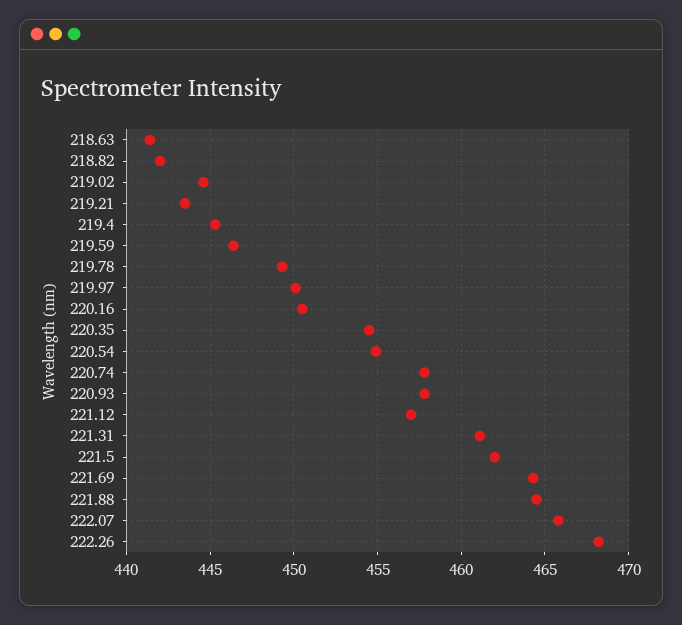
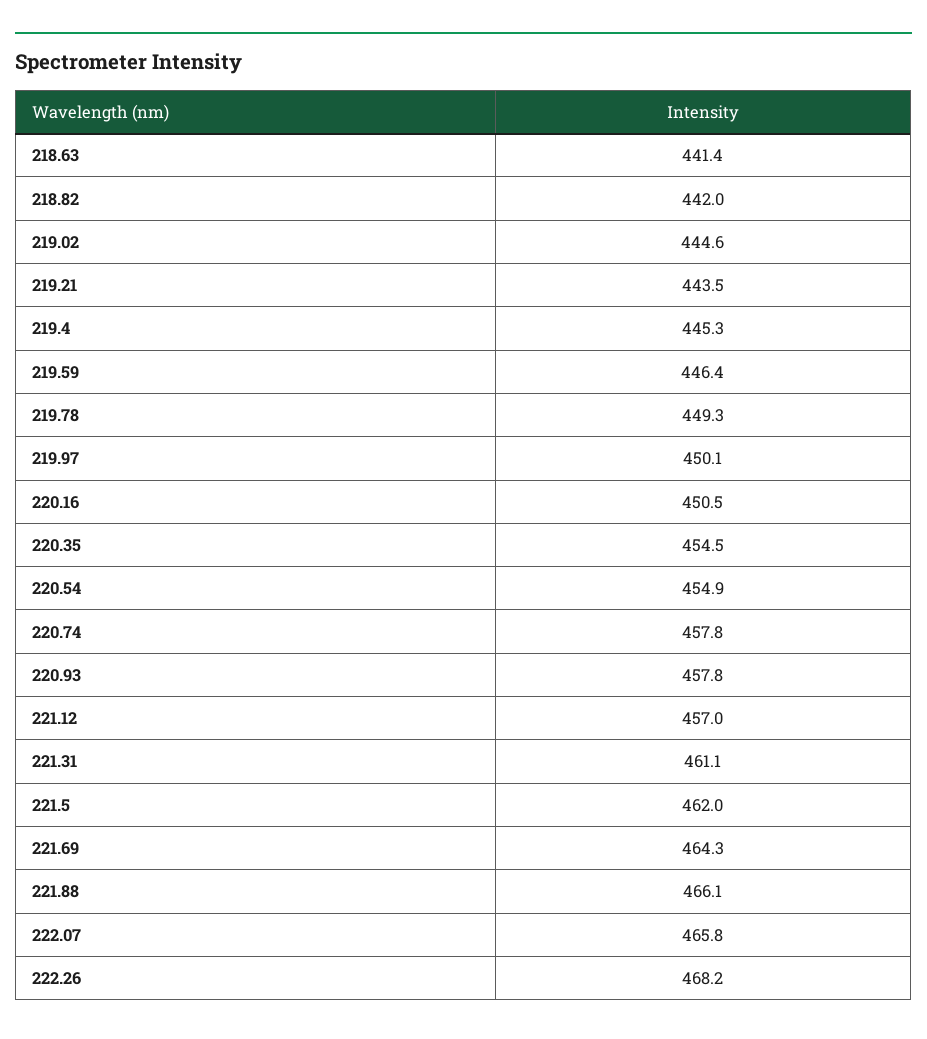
221.88: 464.5 -> 466.1

